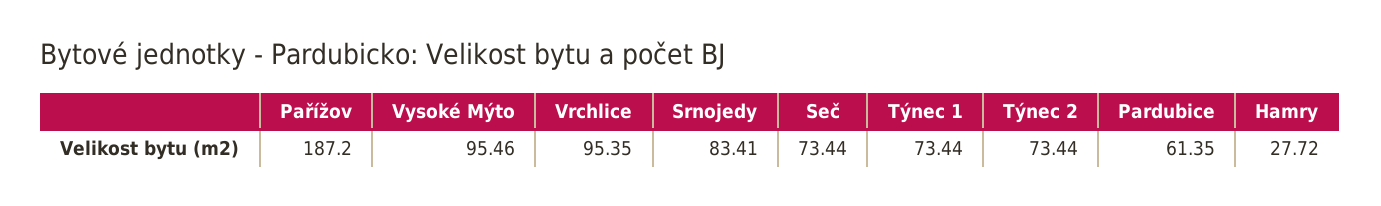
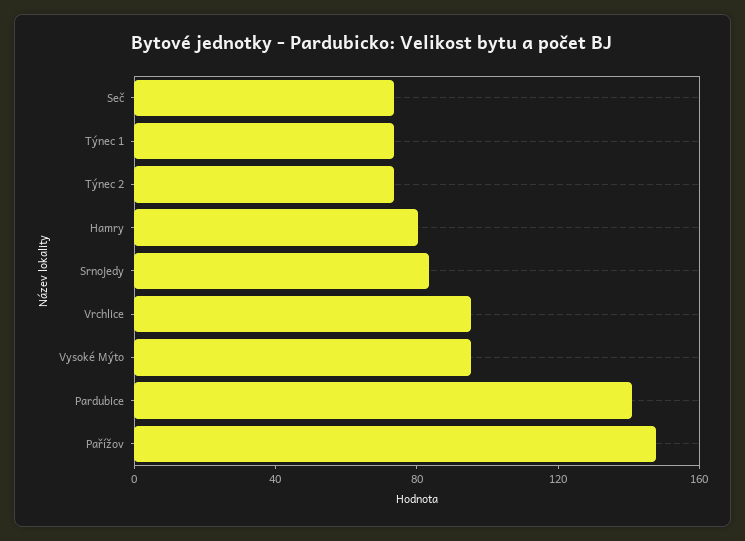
Pařížov: 187.2 -> 150
Pardubice: 61.35 -> 140
Hamry: 27.72 -> 80

